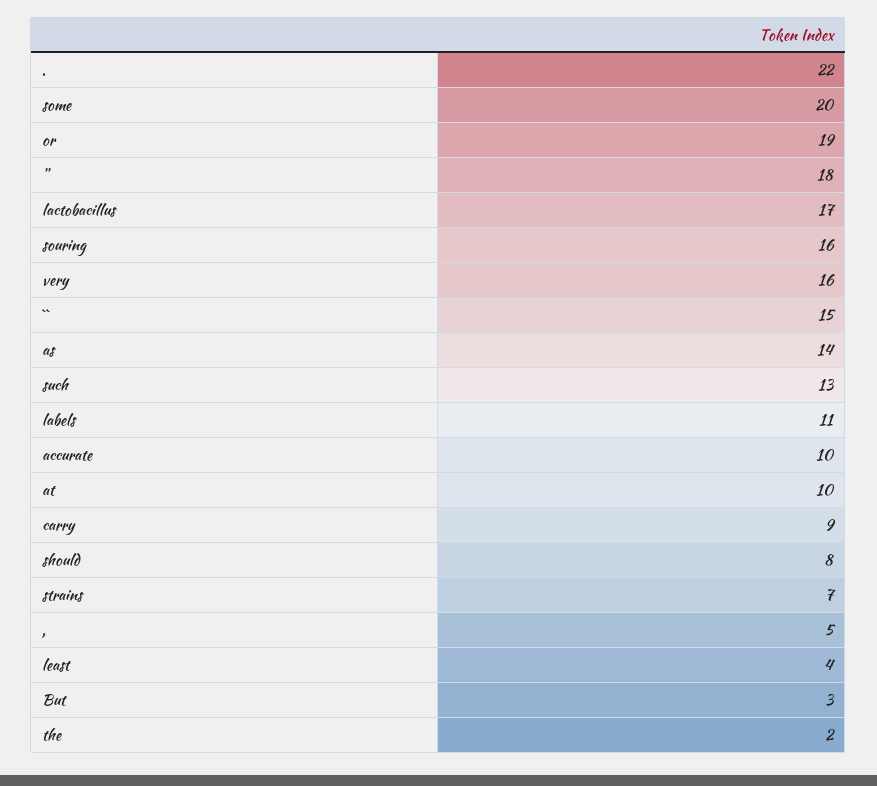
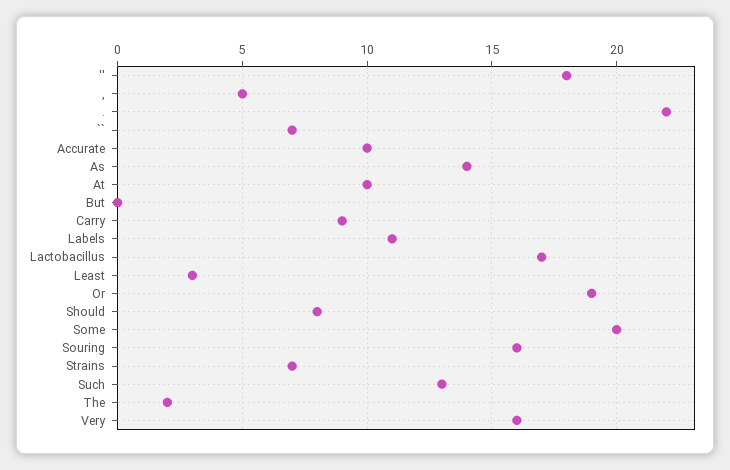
``: 15 -> 7
least: 4 -> 3
But: 3 -> 0

